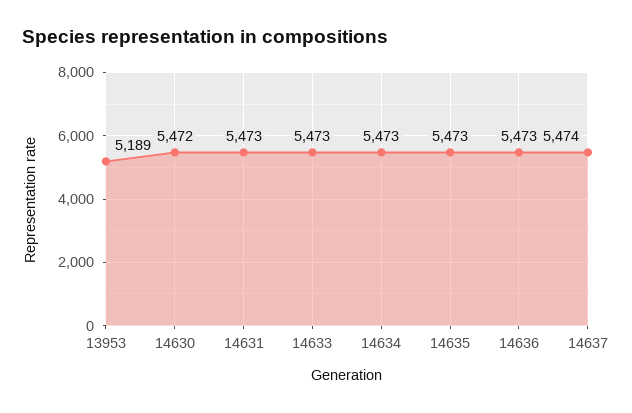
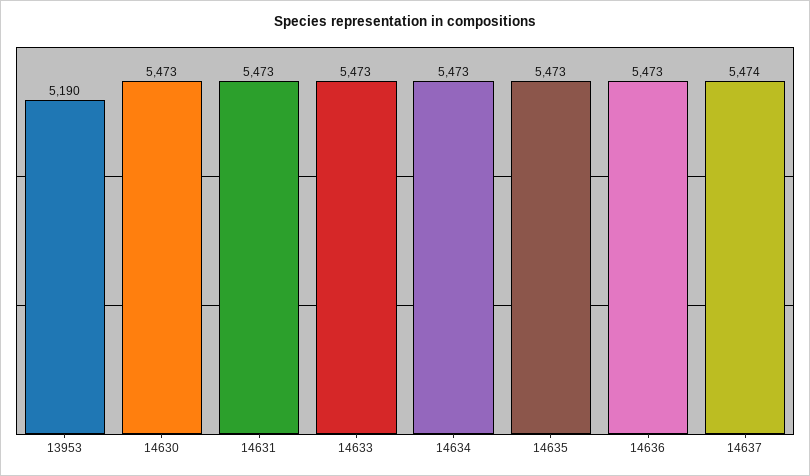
13953: 5189 -> 5190
14630: 5472 -> 5473

